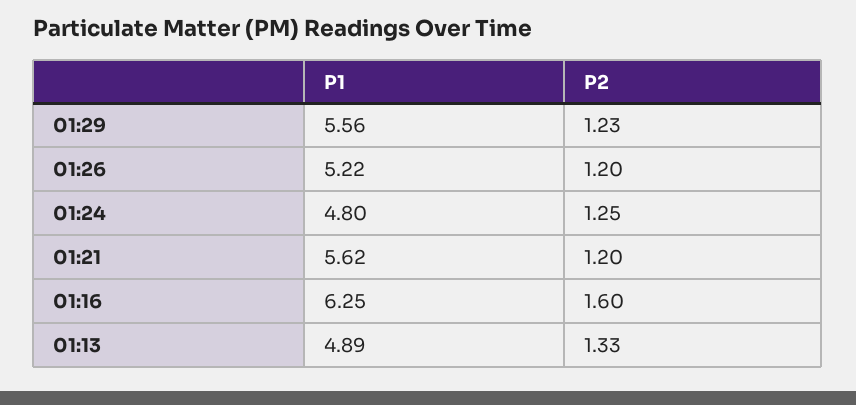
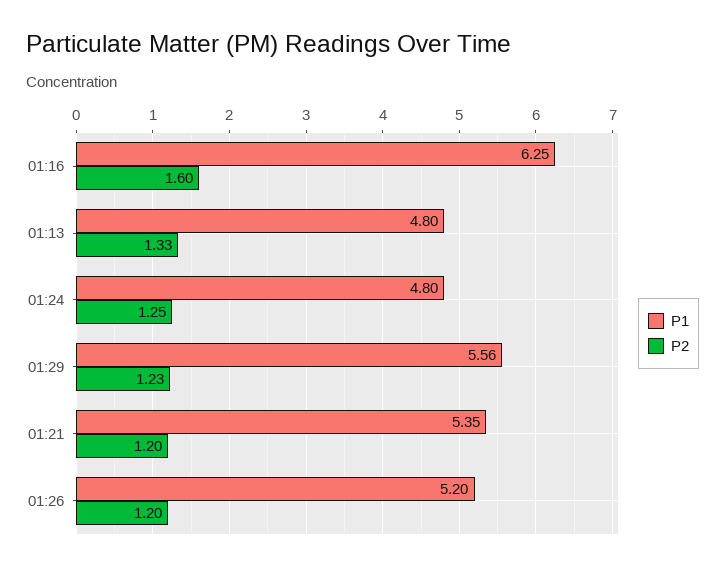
P1, 01:26: 5.22 -> 5.2
P1, 01:21: 5.62 -> 5.35
P1, 01:13: 4.89 -> 4.8

